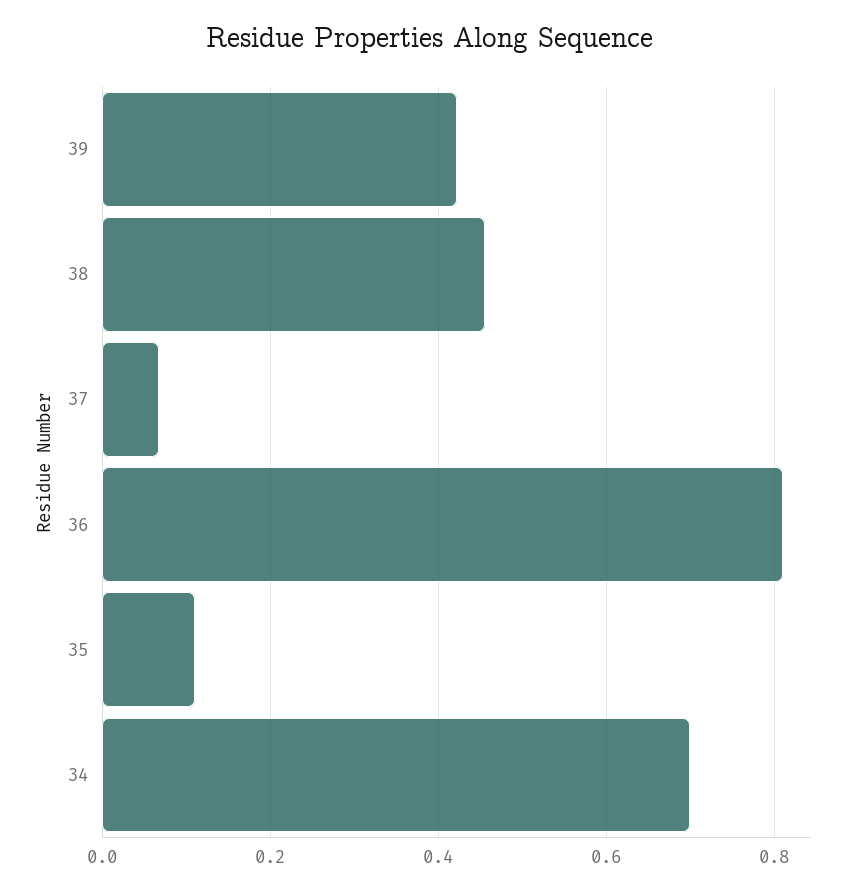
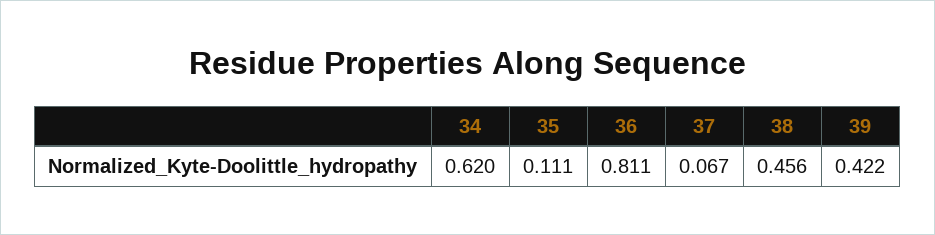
34: 0.7 -> 0.62

